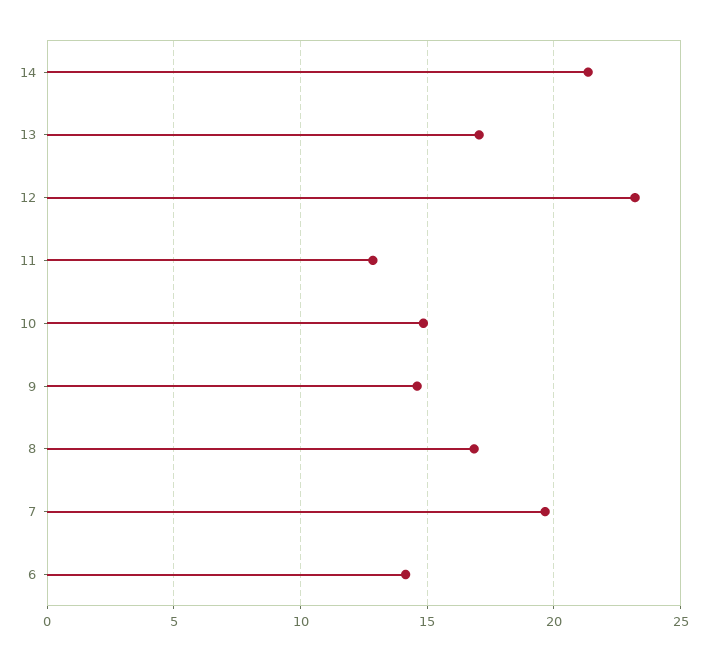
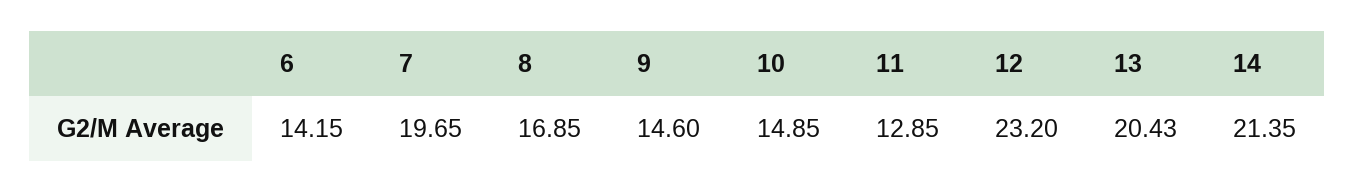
13: 17 -> 20.43

